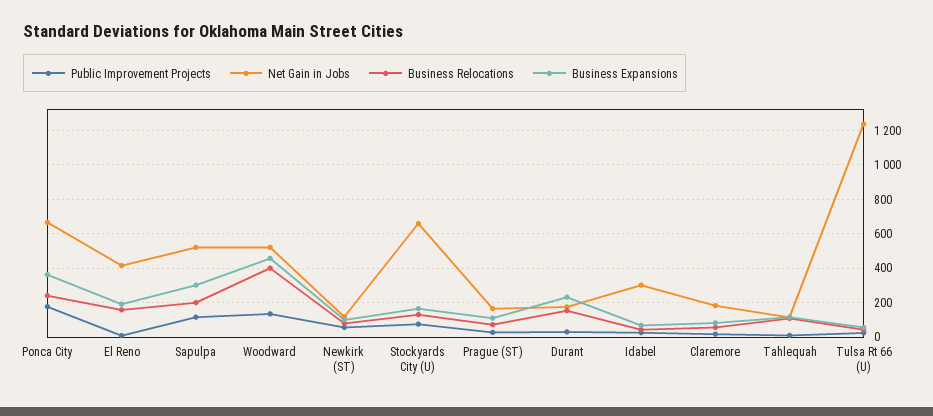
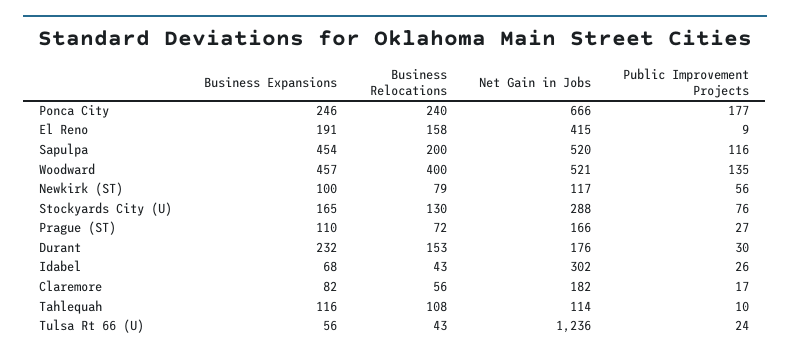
Business Expansions, Ponca City: 350 -> 246
Business Expansions, Sapulpa: 300 -> 454
Net Gain in Jobs, Stockyards City (U): 650 -> 288

